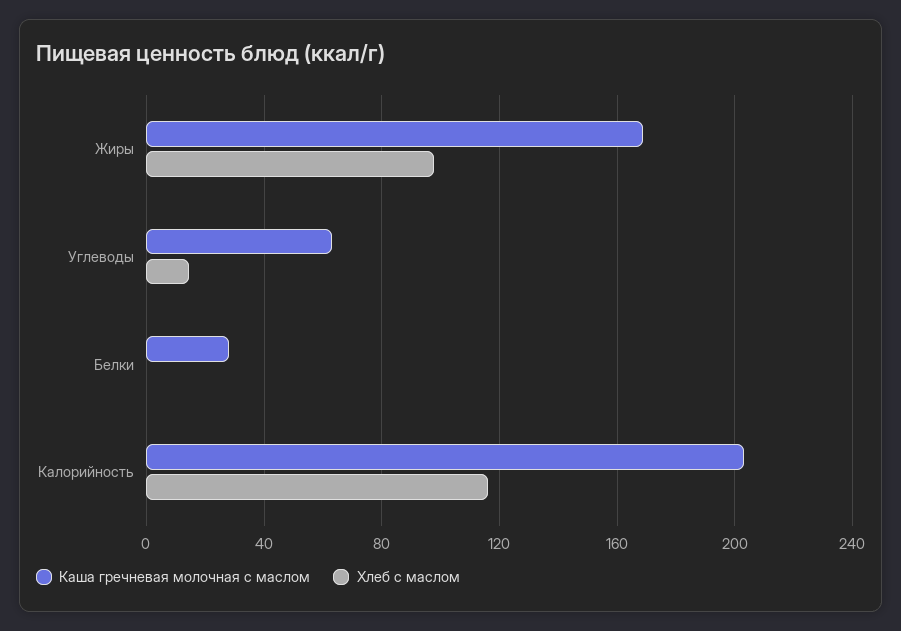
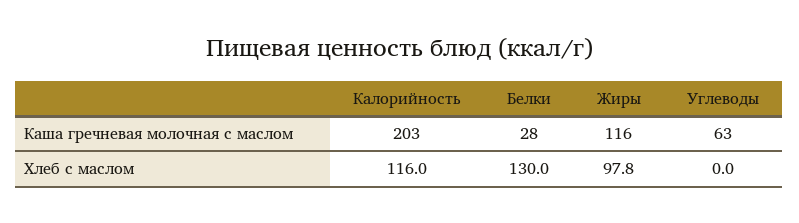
Каша гречневая молочная с маслом, Жиры: 170 -> 116
Хлеб с маслом, Углеводы: 15 -> 0
Хлеб с маслом, Белки: 0 -> 130

